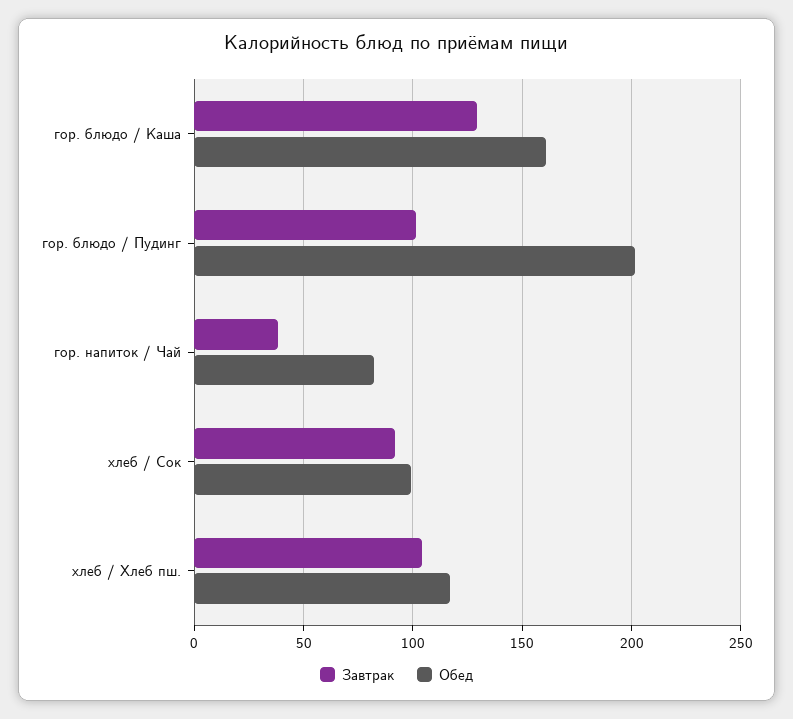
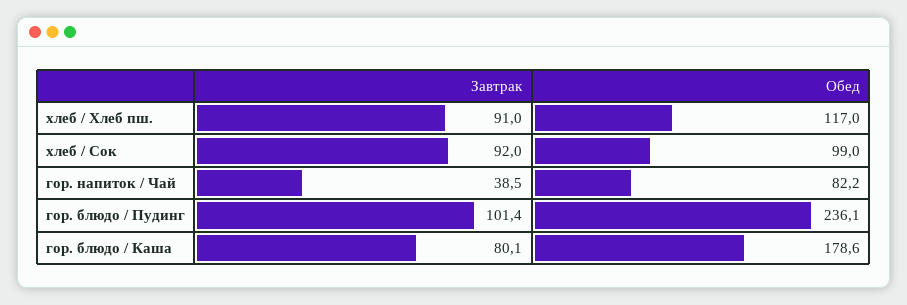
Завтрак, гор. блюдо / Каша: 130 -> 80.1
Обед, гор. блюдо / Каша: 160 -> 178.6
Обед, гор. блюдо / Пудинг: 200 -> 236.1
Завтрак, хлеб / Хлеб пш.: 105 -> 91

